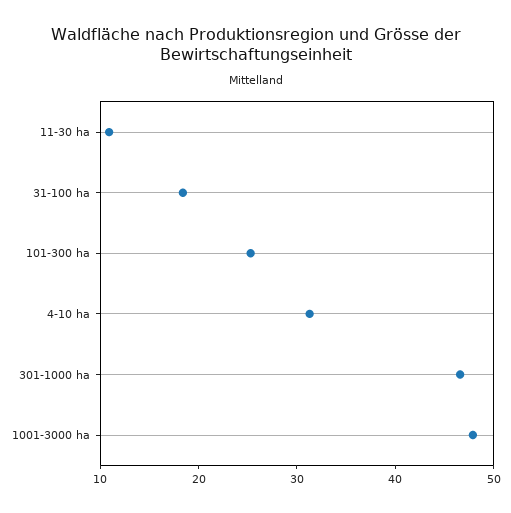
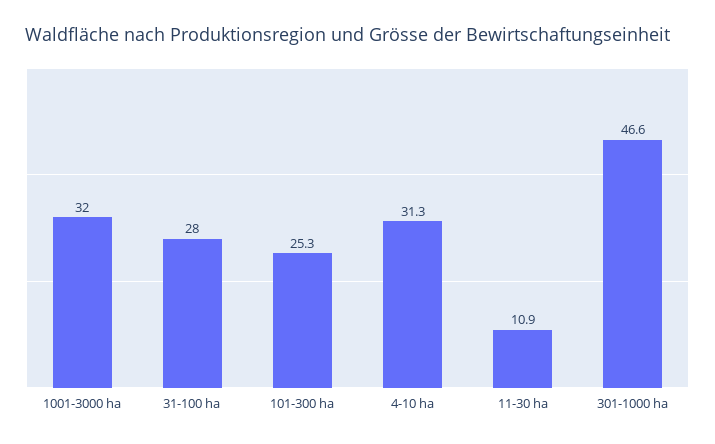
31-100 ha: 18 -> 28
1001-3000 ha: 48 -> 32

